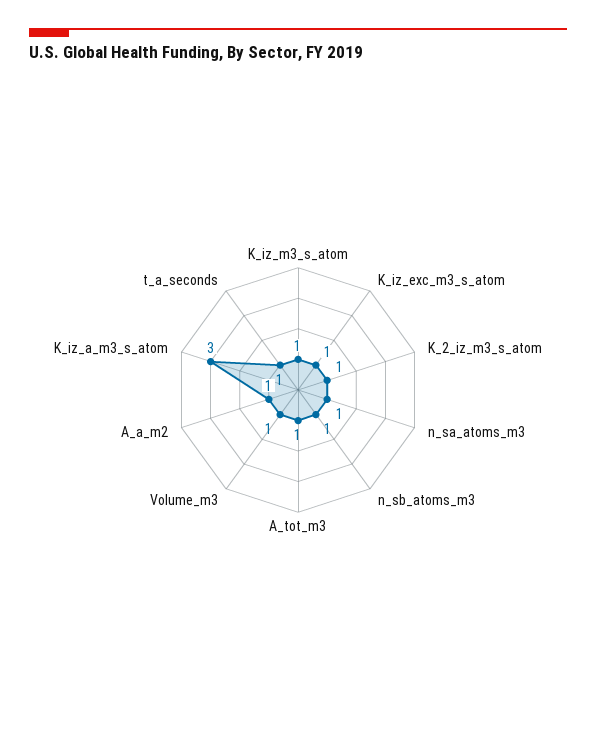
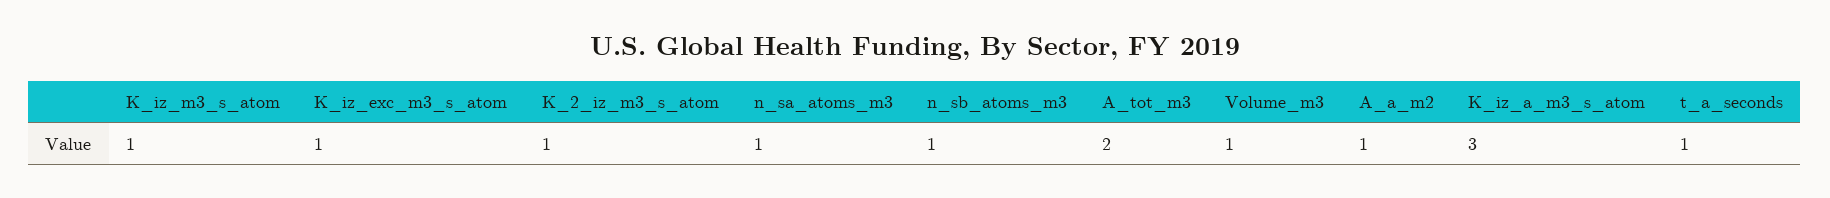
A_tot_m3: 1 -> 2

